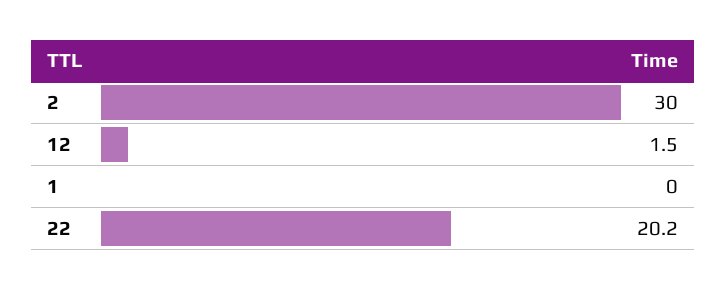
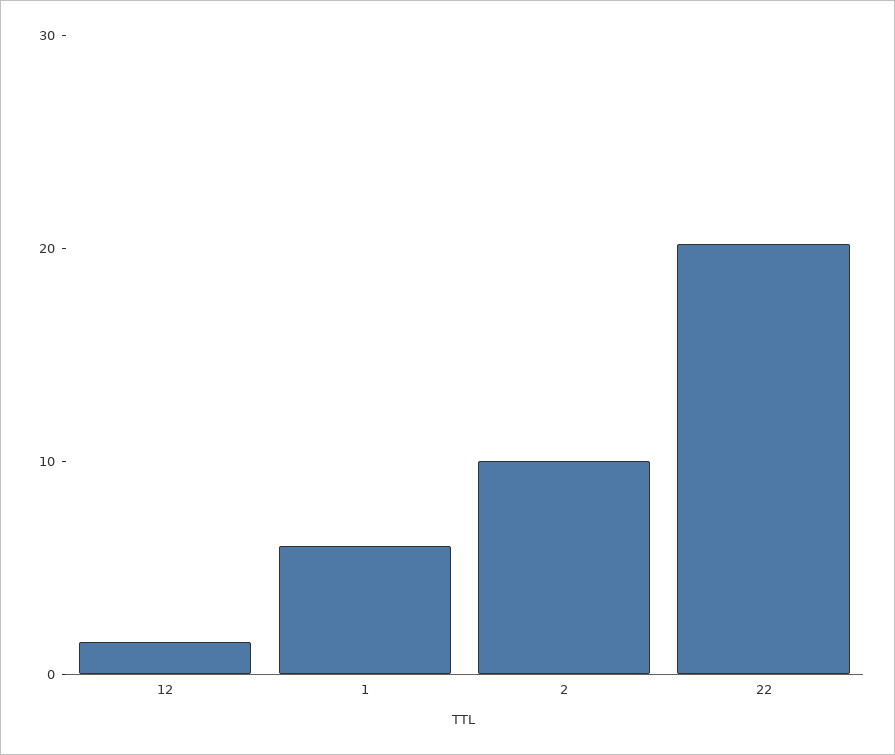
2: 30 -> 10
1: 0 -> 6

